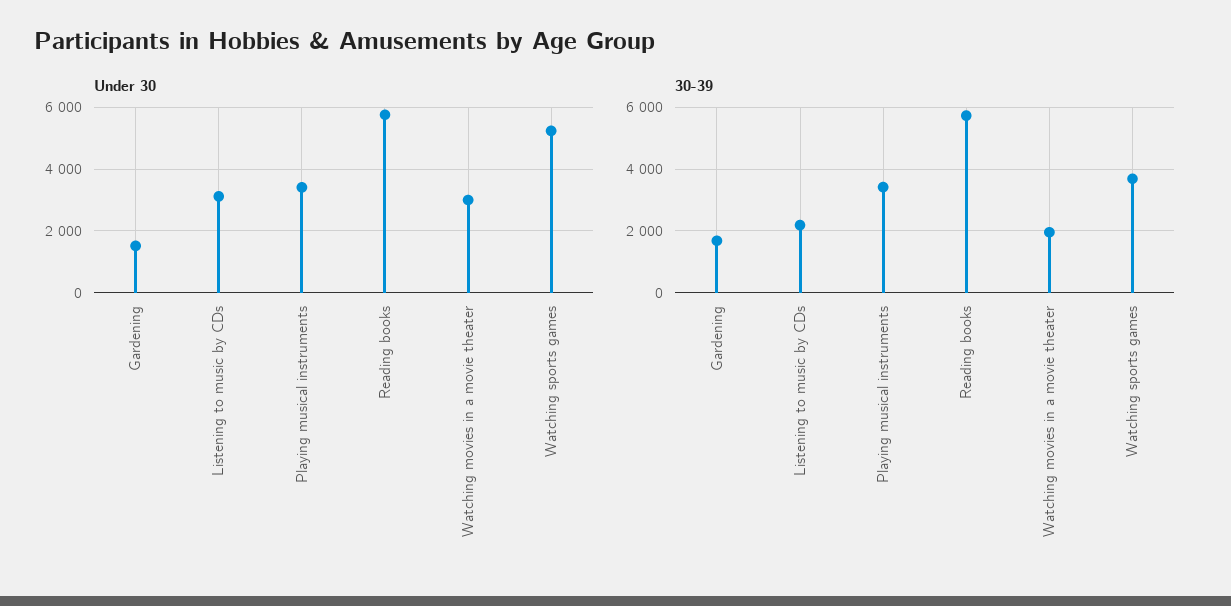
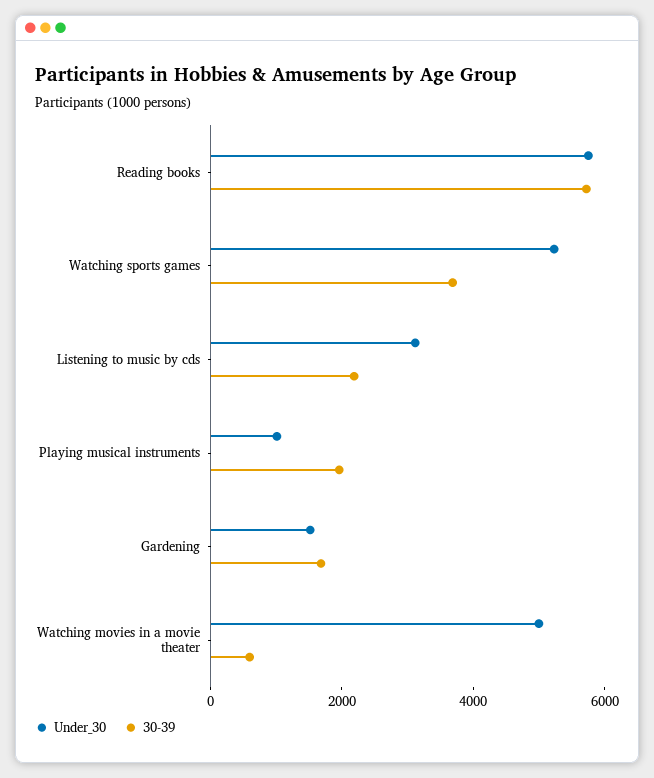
Under 30, Playing musical instruments: 3400 -> 1000
Under 30, Watching movies in a movie theater: 3000 -> 5000
30-39, Playing musical instruments: 3400 -> 2000
30-39, Watching movies in a movie theater: 2000 -> 500

